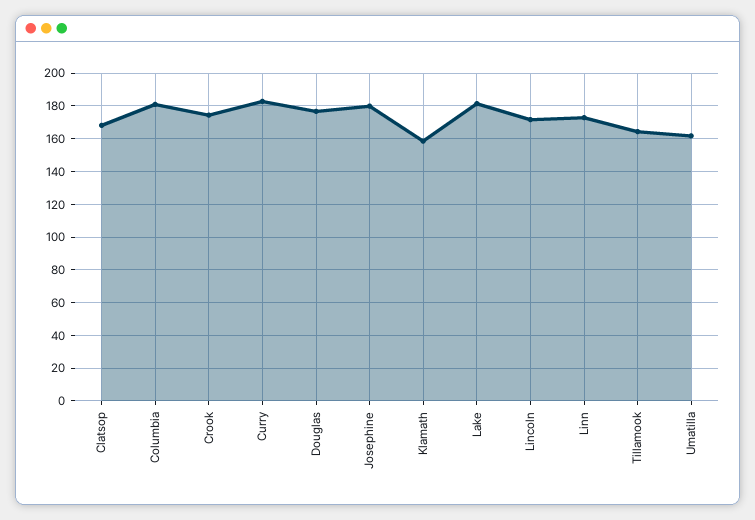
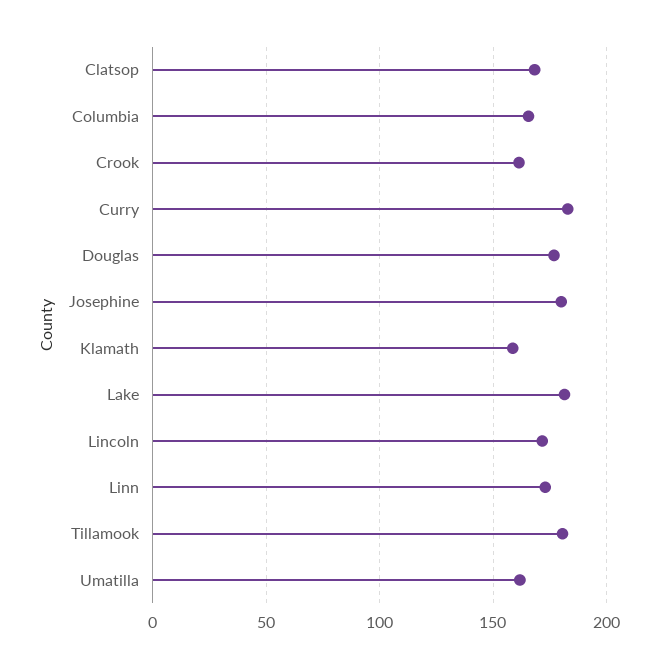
Columbia: 180 -> 165
Crook: 175 -> 160
Tillamook: 165 -> 180

